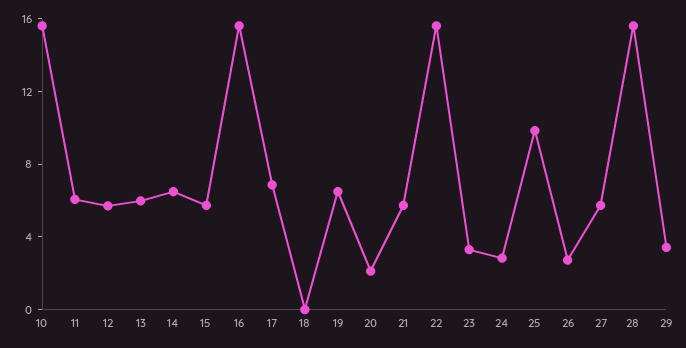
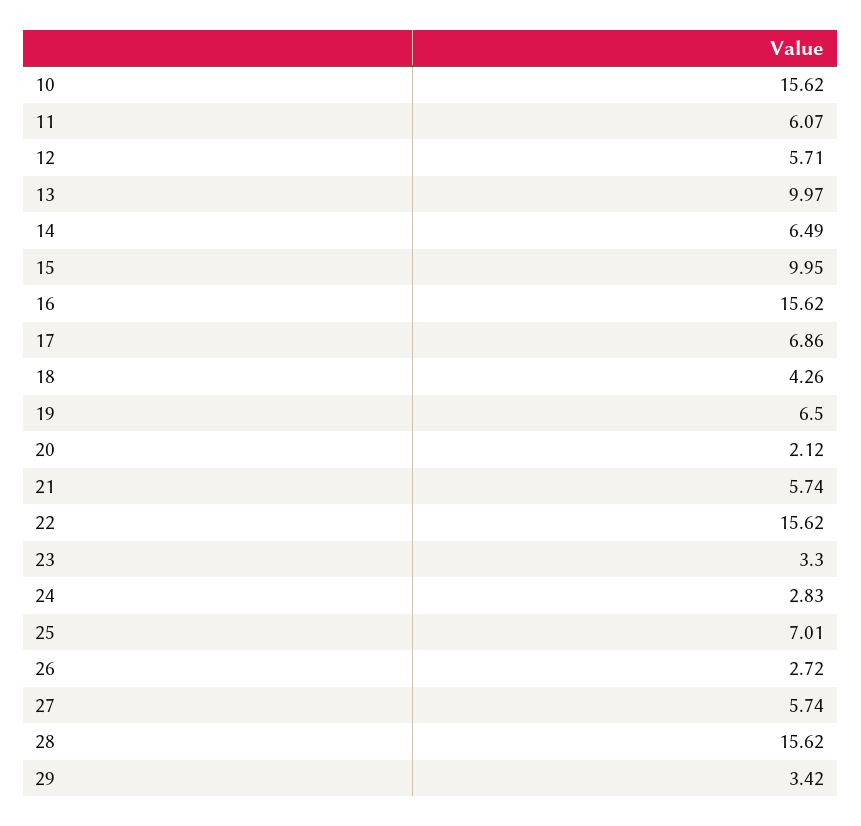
13: 6 -> 9.97
15: 6 -> 9.95
18: 0 -> 4.26
25: 10 -> 7.01

